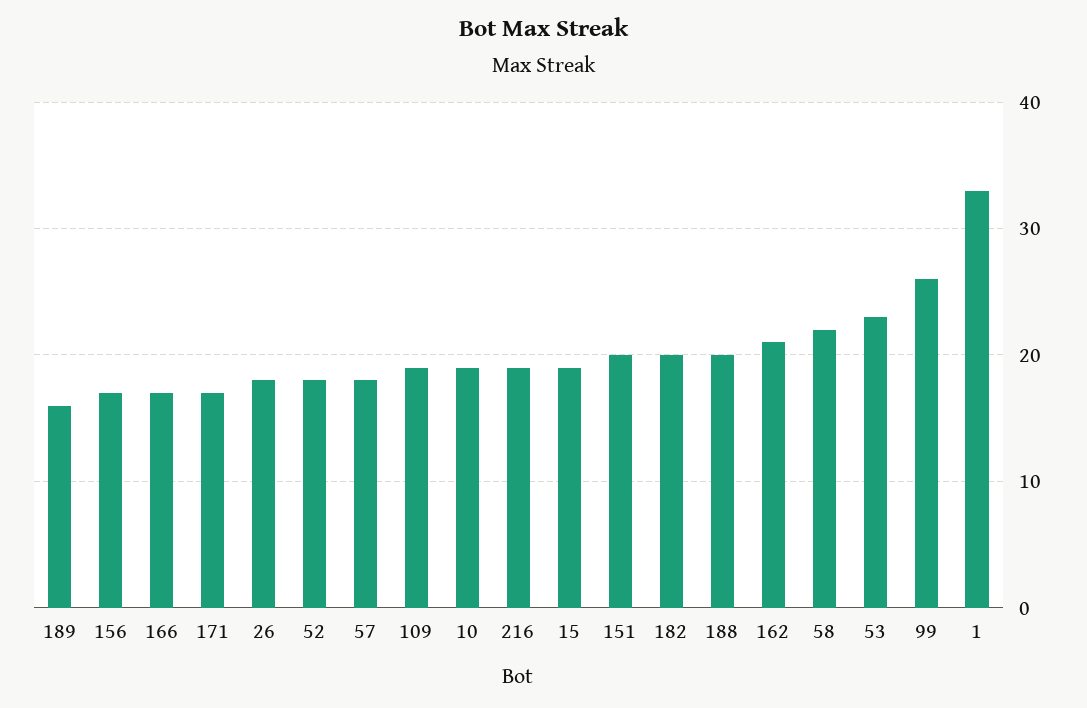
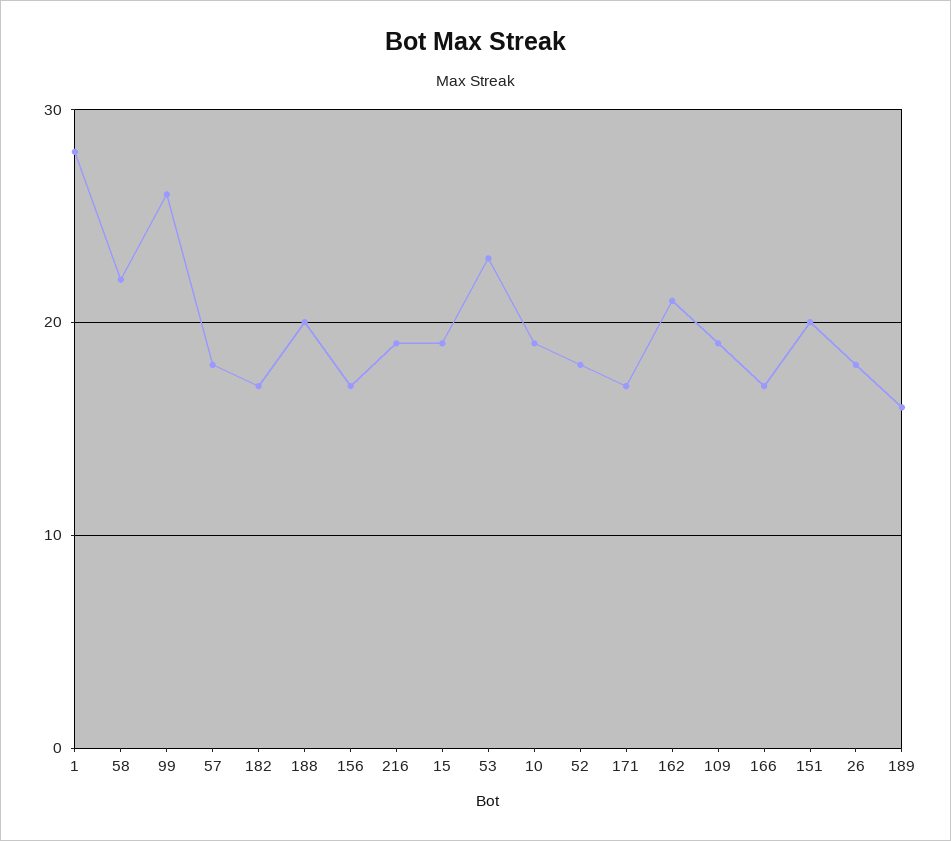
182: 20 -> 17
1: 33 -> 28

